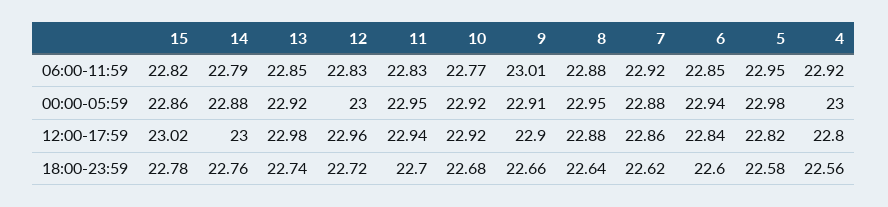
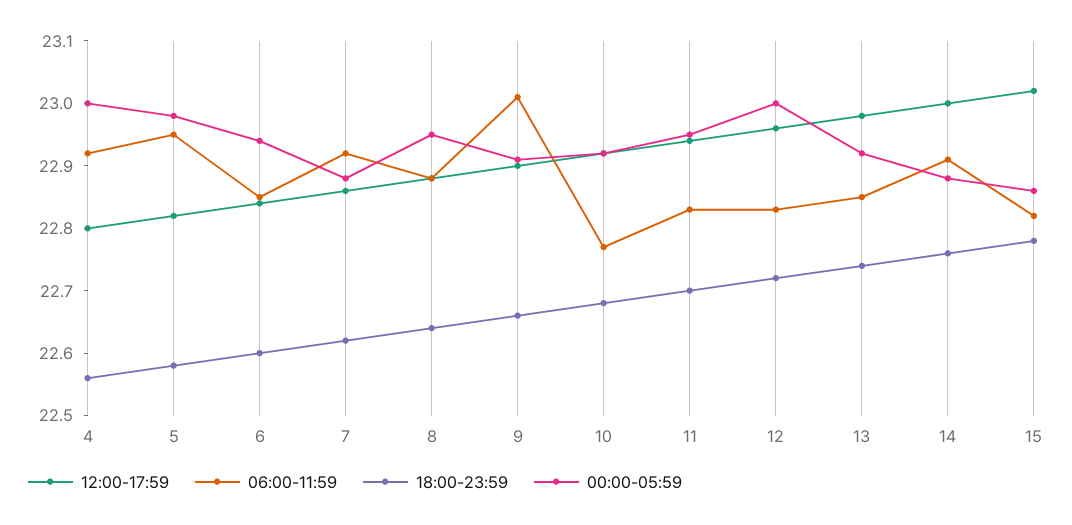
06:00-11:59, 14: 22.79 -> 22.9

